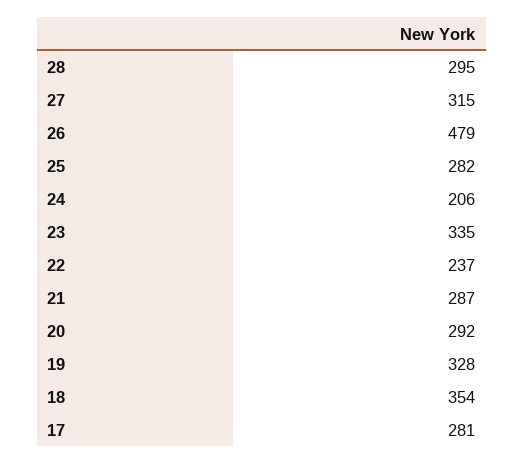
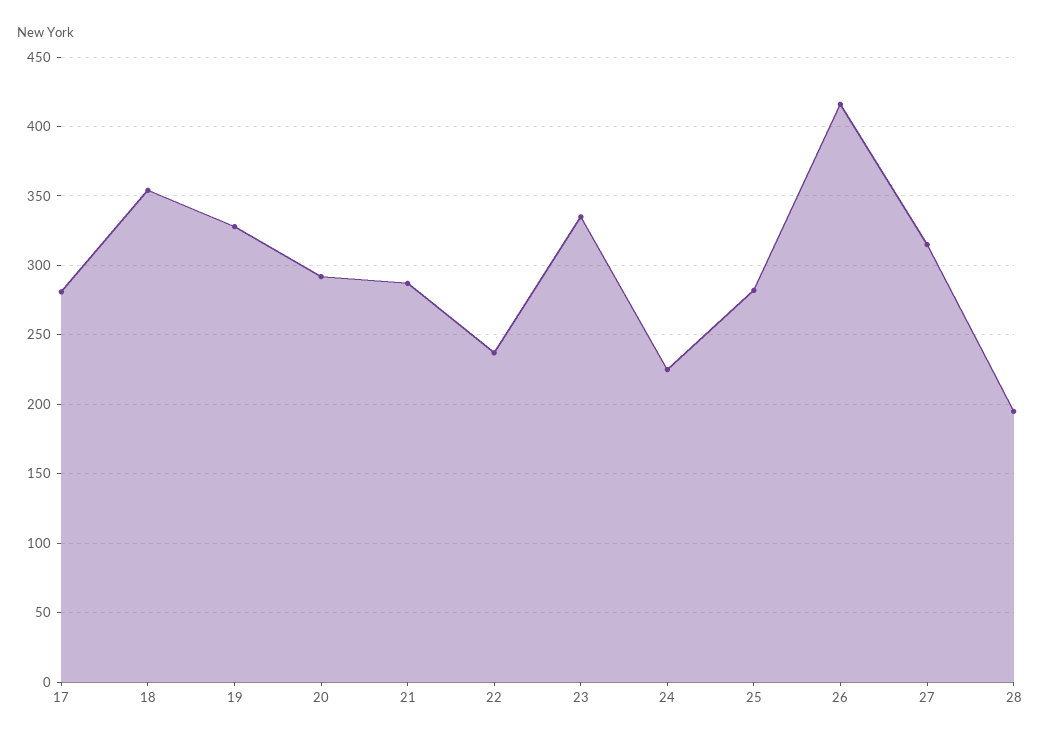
28: 295 -> 195
26: 479 -> 415
24: 206 -> 225

